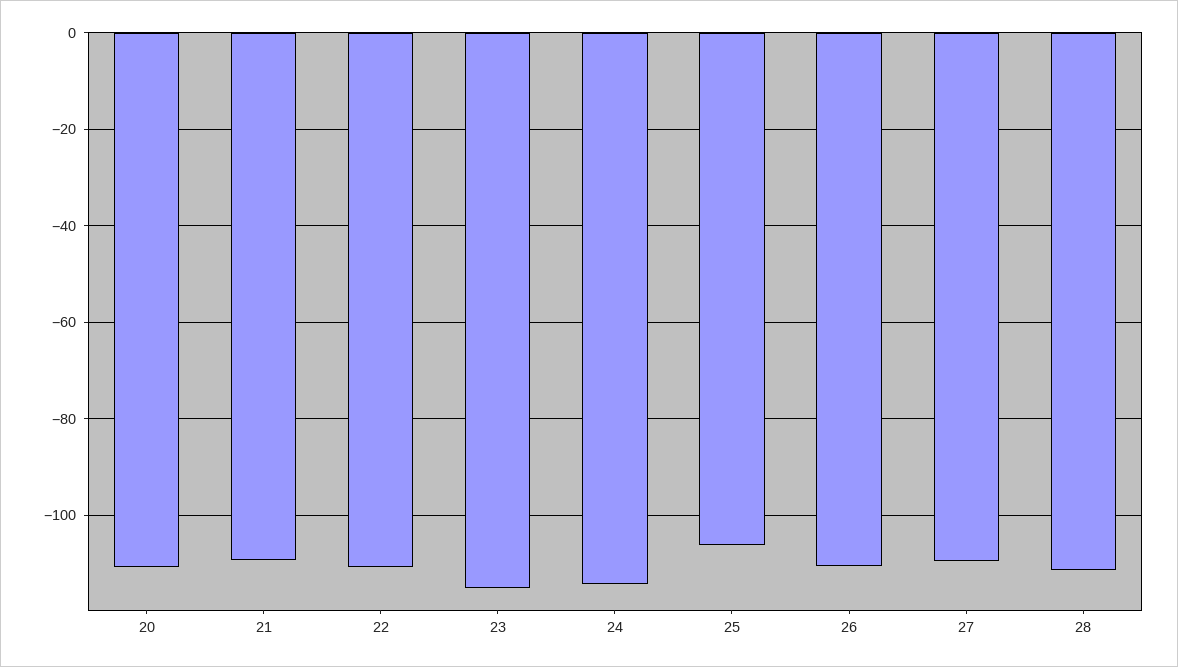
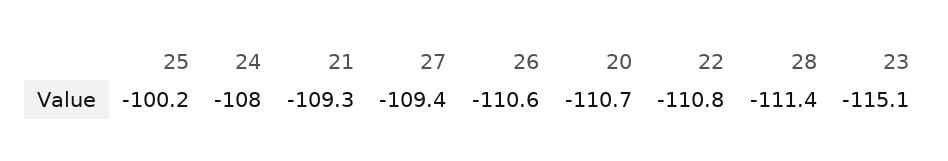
24: -114 -> -108
25: -106 -> -100.2

